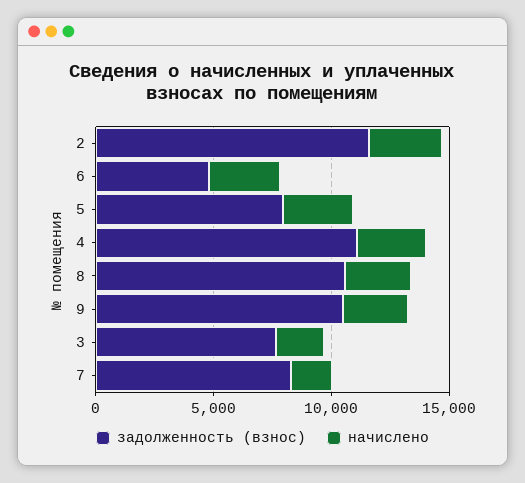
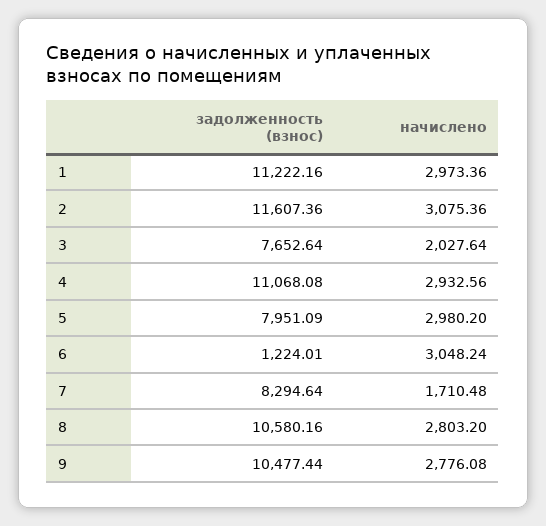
задолженность (взнос), 6: 5000 -> 1224.01
задолженность (взнос), 1: none -> 11222.16
начислено, 1: none -> 2973.36

